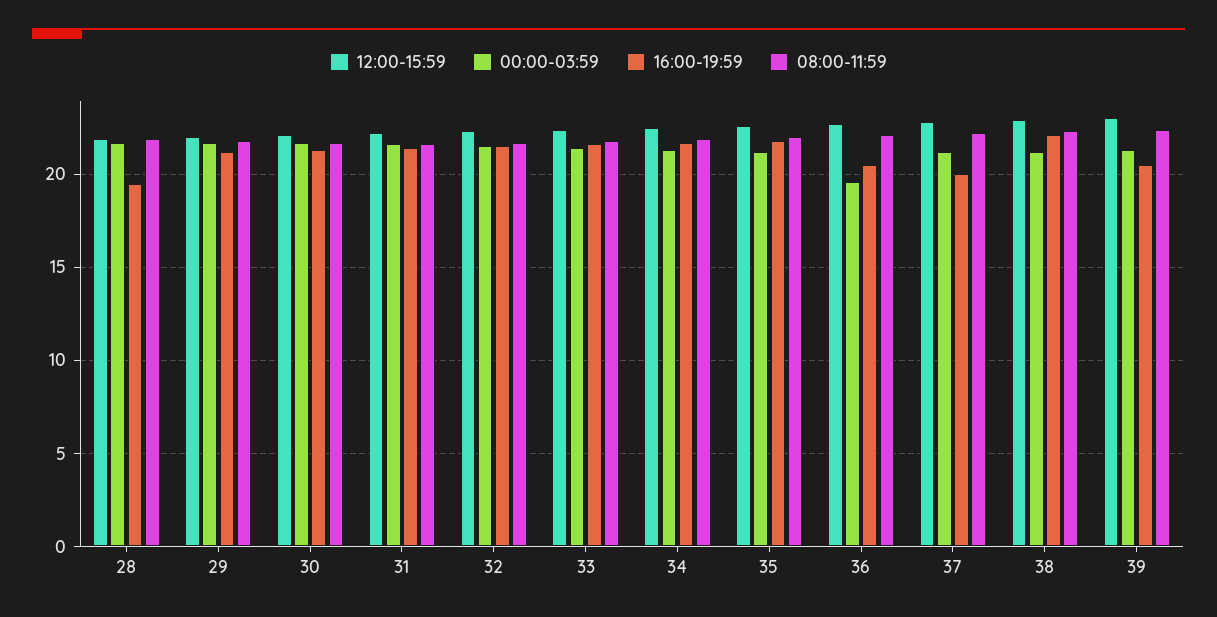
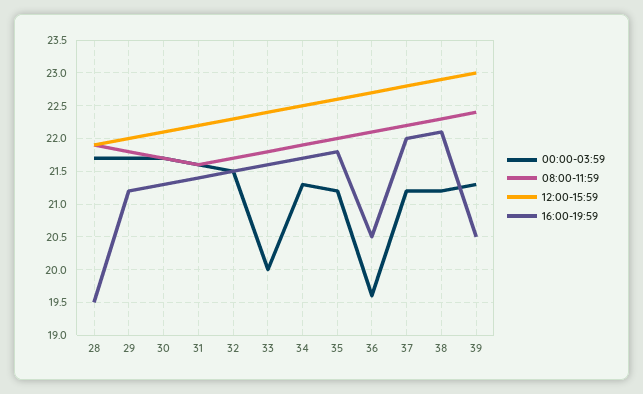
00:00-03:59, 33: 21.5 -> 20
16:00-19:59, 37: 20 -> 22

